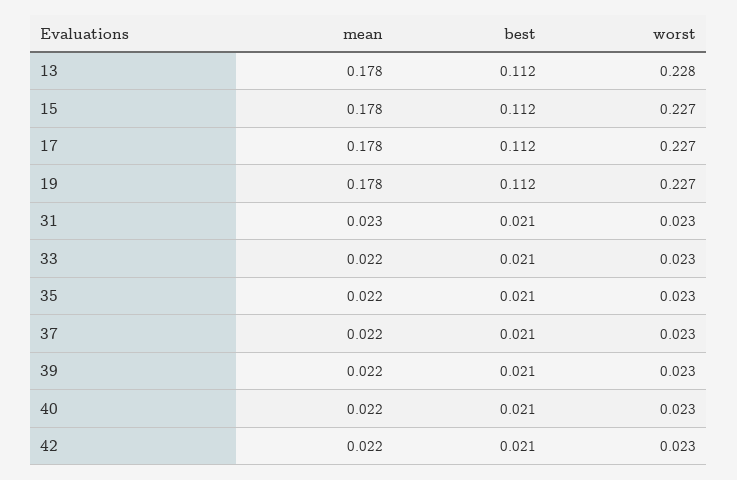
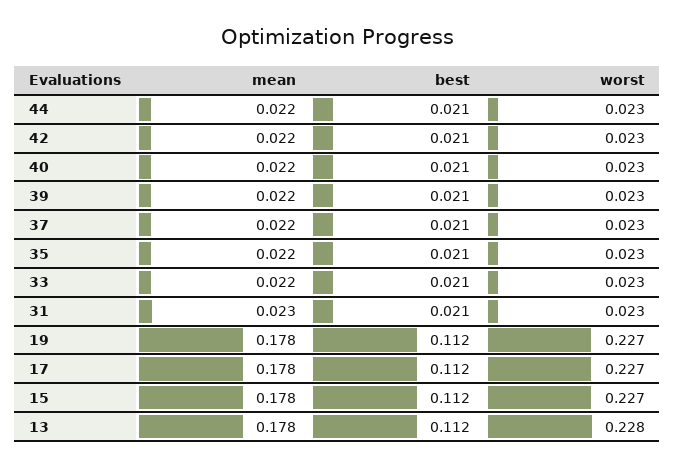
mean, 44: none -> 0.022
best, 44: none -> 0.021
worst, 44: none -> 0.023

